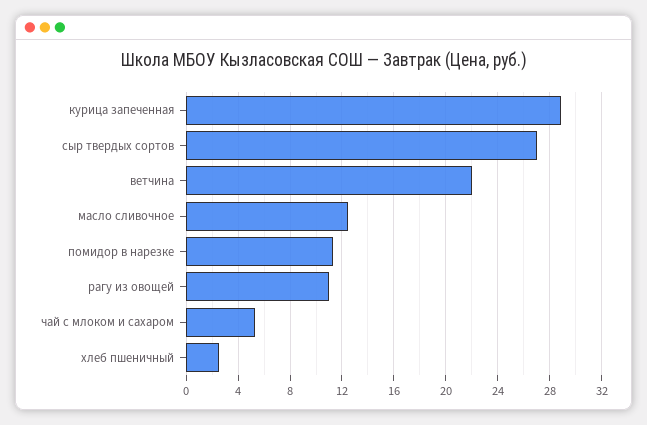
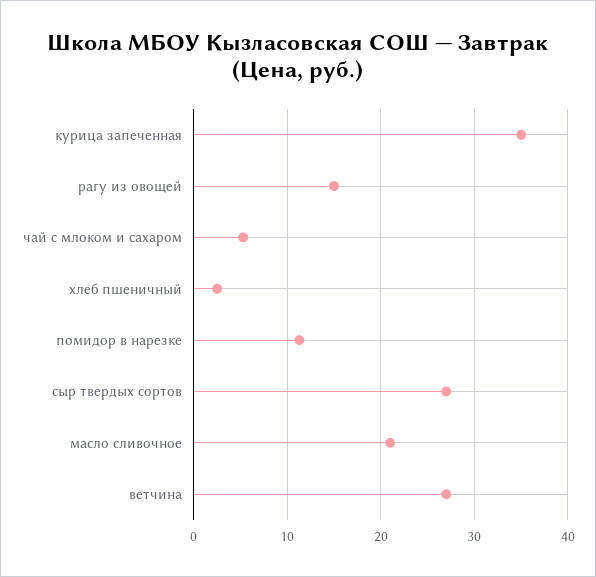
курица запеченная: 29 -> 35
ветчина: 22 -> 27
масло сливочное: 12.5 -> 21
рагу из овощей: 11 -> 15

